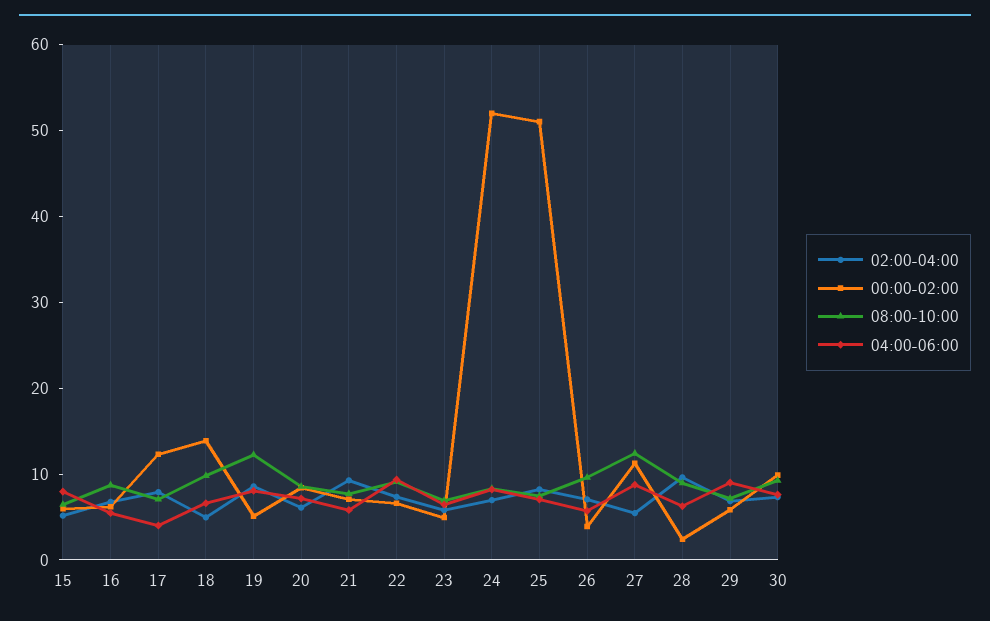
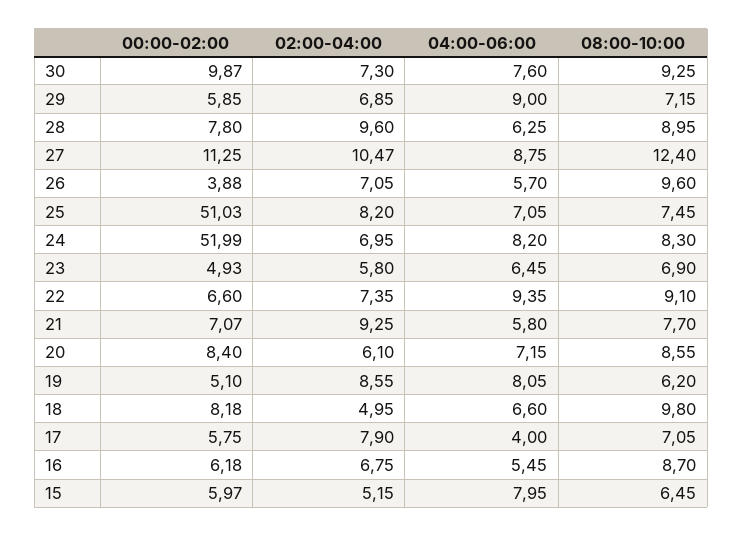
00:00-02:00, 17: 12 -> 5.75
00:00-02:00, 18: 14 -> 8.18
08:00-10:00, 19: 12 -> 6.2
02:00-04:00, 27: 6 -> 10.47
00:00-02:00, 28: 2 -> 7.8

